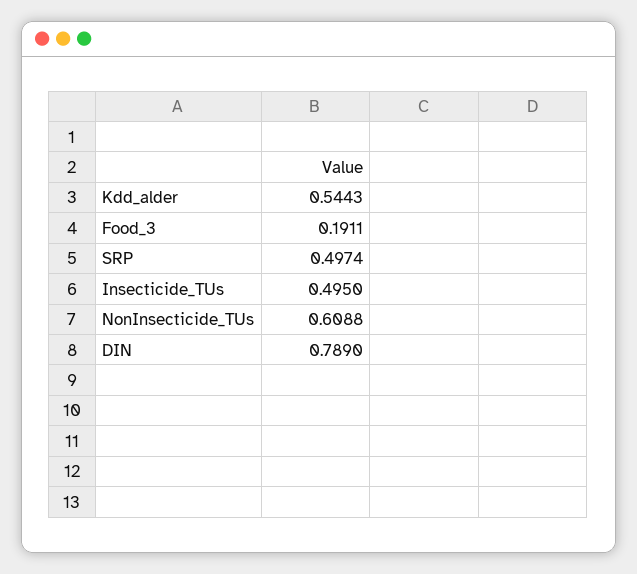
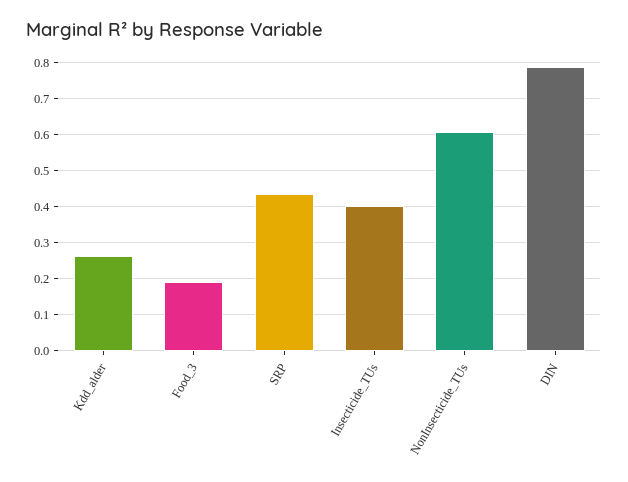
Kdd_alder: 0.5443 -> 0.26
SRP: 0.4974 -> 0.44
Insecticide_TUs: 0.495 -> 0.4

